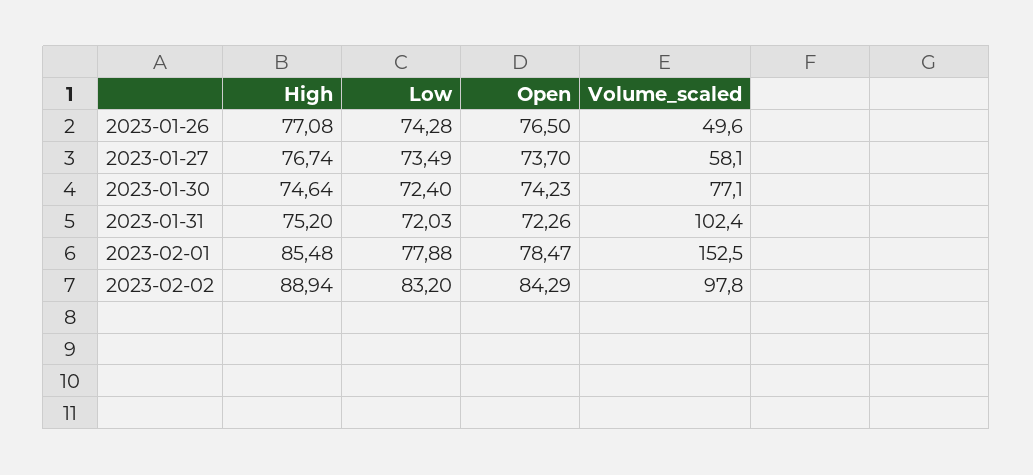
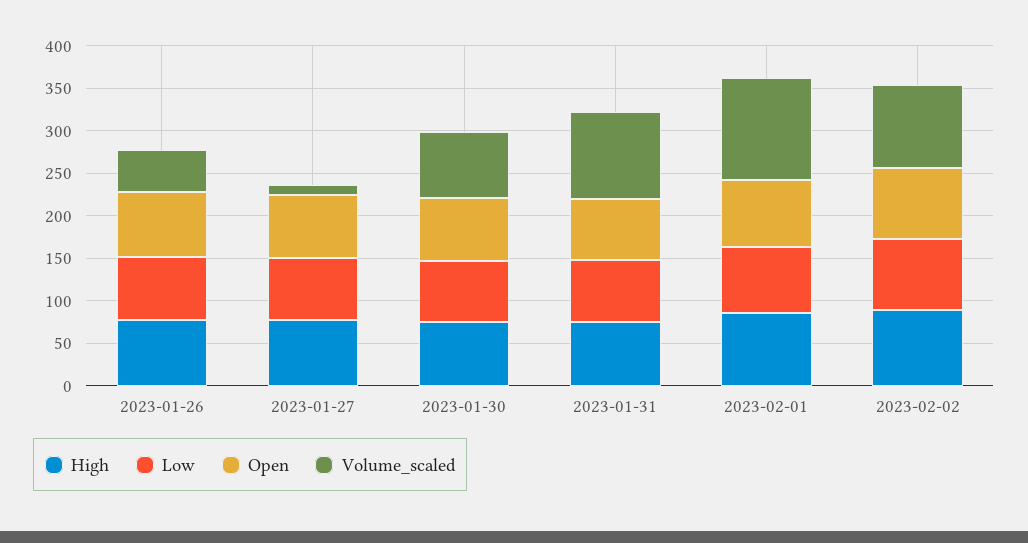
Volume_scaled, 2023-01-27: 58.1 -> 10
Volume_scaled, 2023-02-01: 152.5 -> 120

